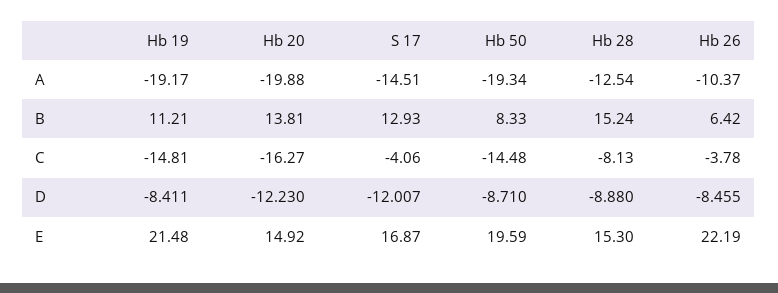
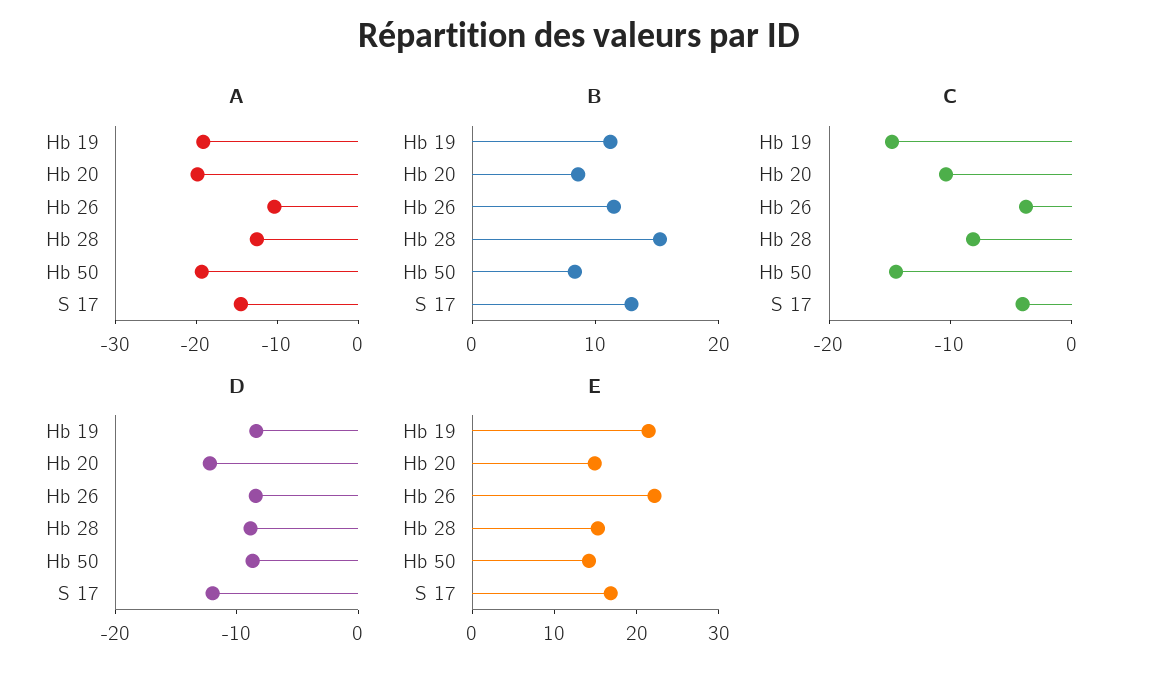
B, Hb 20: 13.81 -> 8
B, Hb 26: 6.42 -> 12
C, Hb 20: -16.27 -> -10
E, Hb 50: 19.59 -> 14

